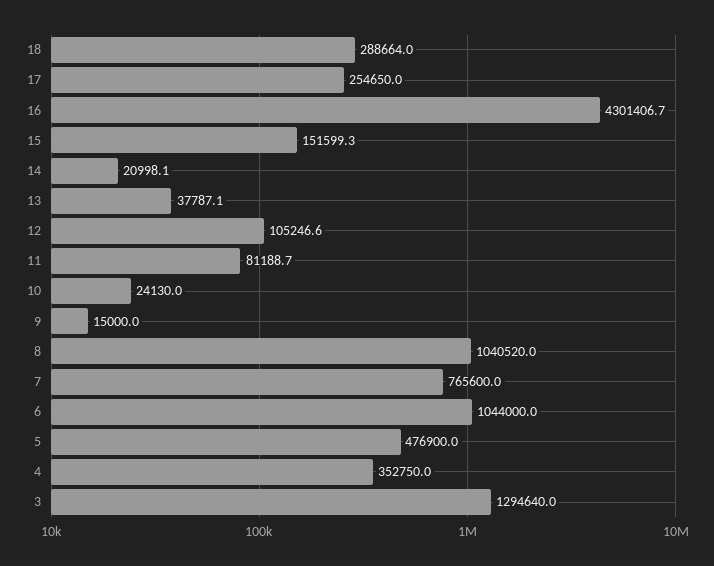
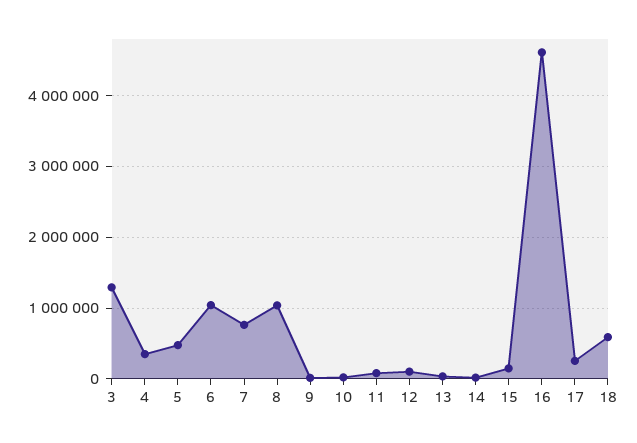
18: 288664 -> 600000
16: 4301406.7 -> 4600000

